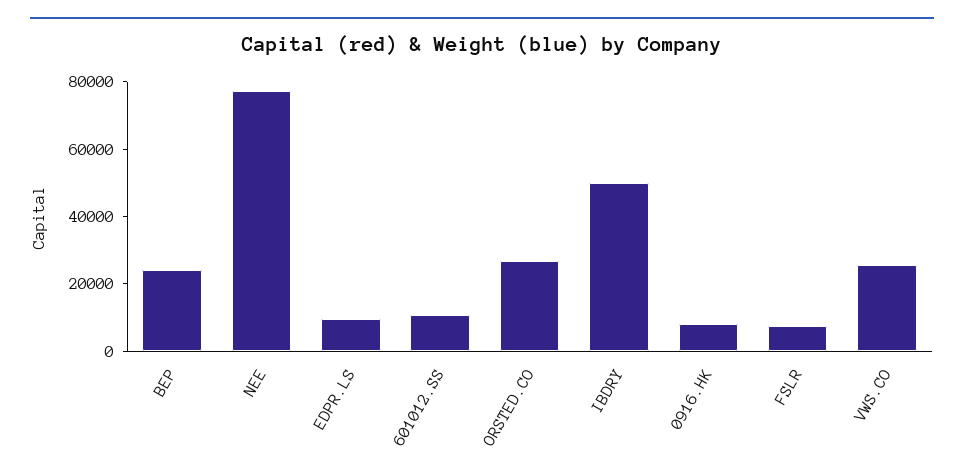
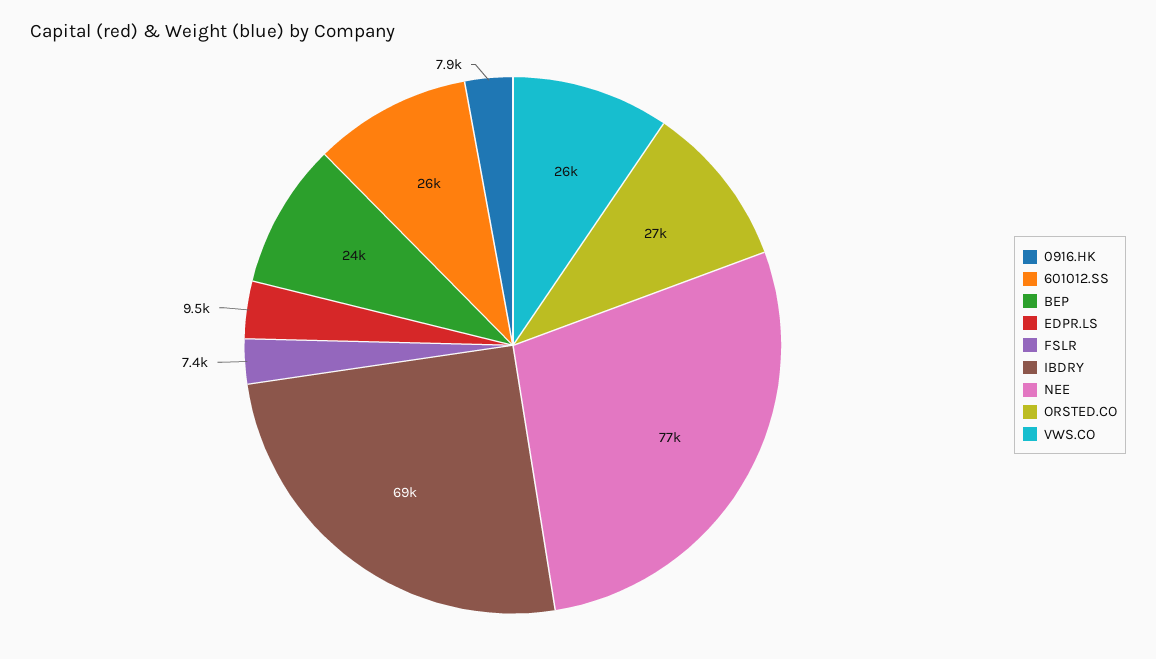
601012.SS: 10000 -> 26000
IBDRY: 50000 -> 69000

